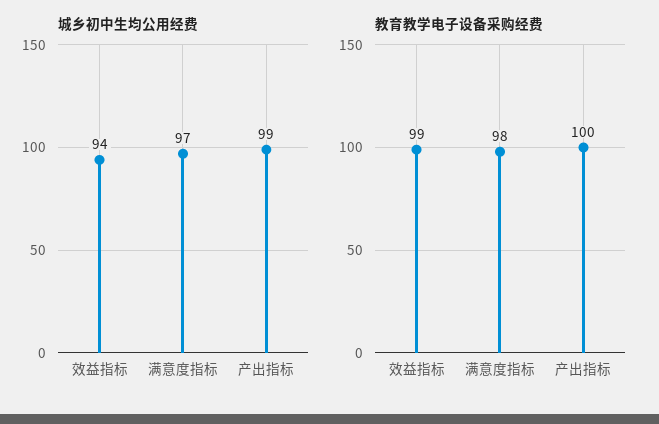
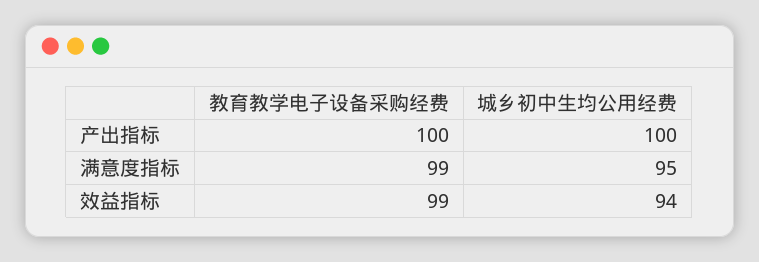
城乡初中生均公用经费, 满意度指标: 97 -> 95
城乡初中生均公用经费, 产出指标: 99 -> 100
教育教学电子设备采购经费, 满意度指标: 98 -> 99

